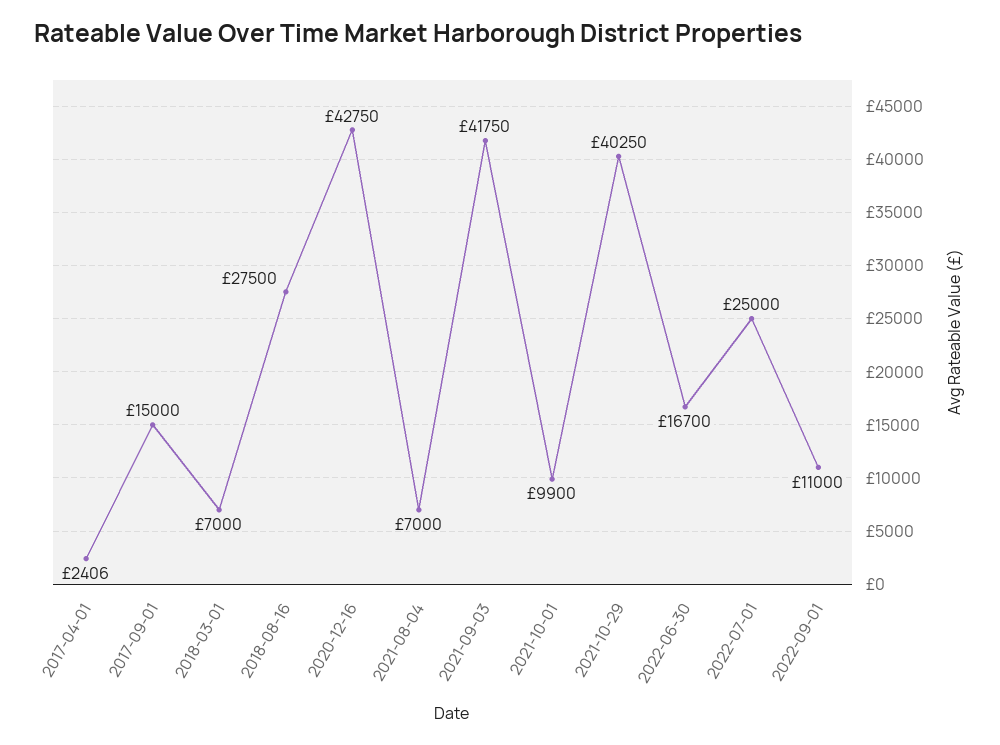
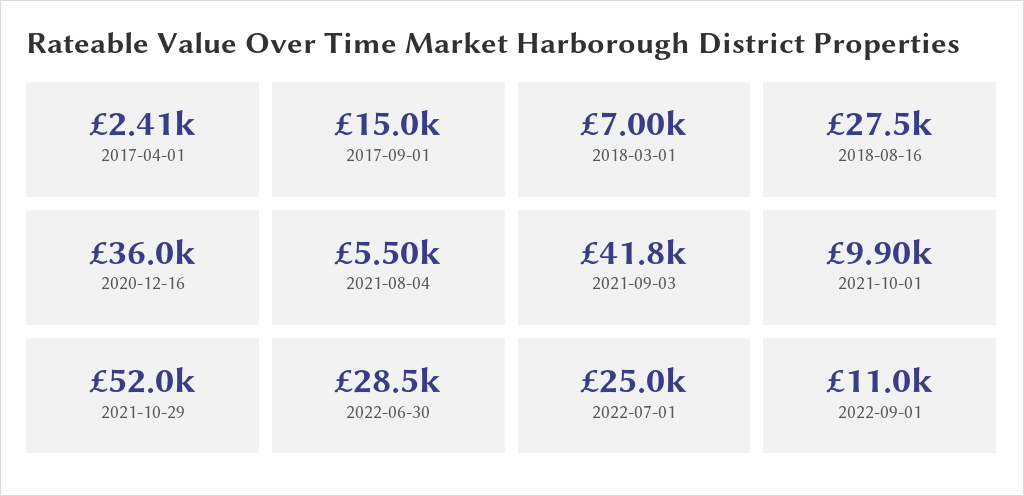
2020-12-16: 42750 -> 36000
2021-08-04: 7000 -> 5500
2021-10-29: 40250 -> 52000
2022-06-30: 16700 -> 28500

